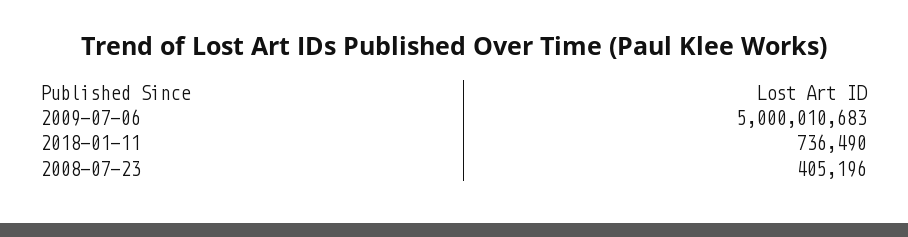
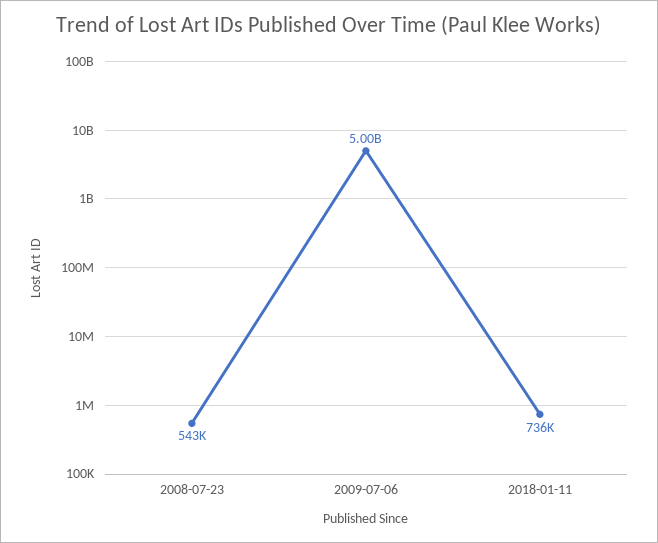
2008-07-23: 405196 -> 543000

